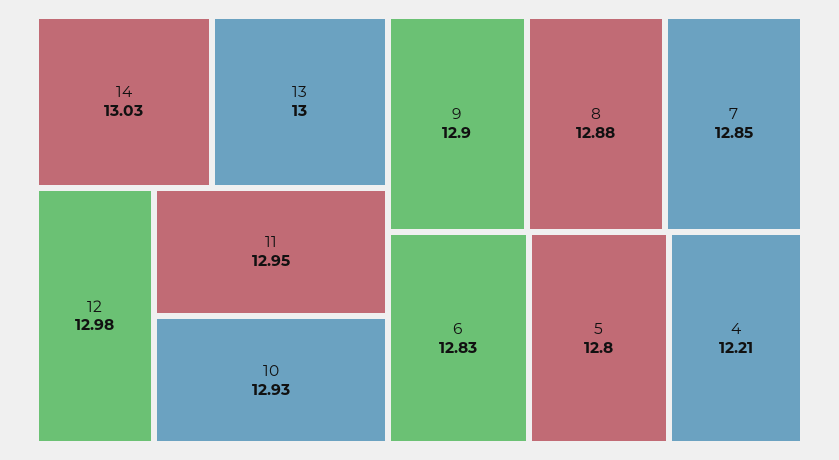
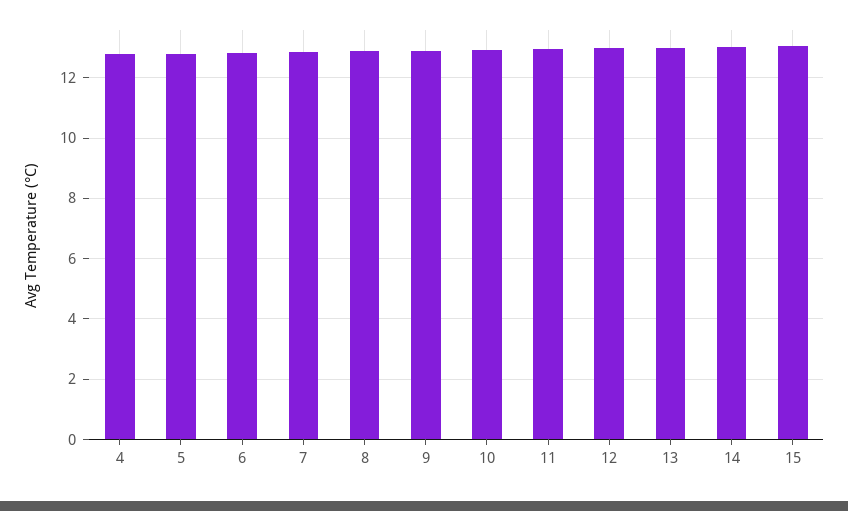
4: 12.21 -> 12.8
15: none -> 13

